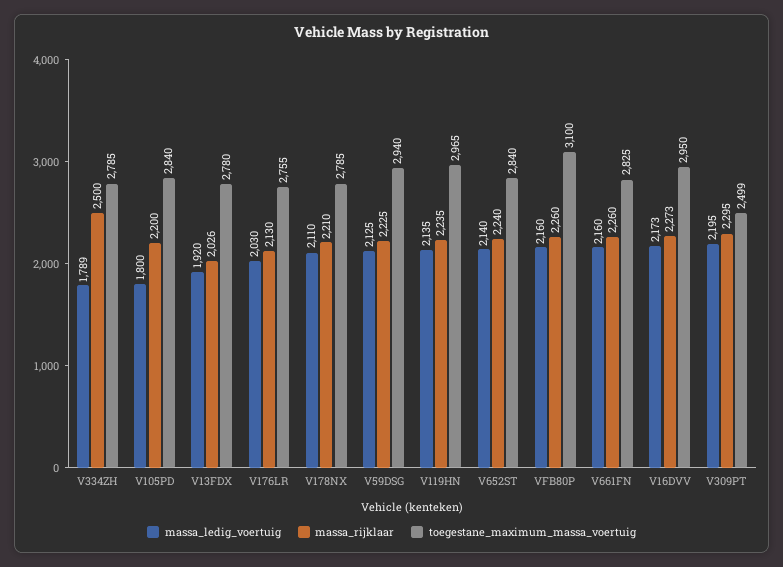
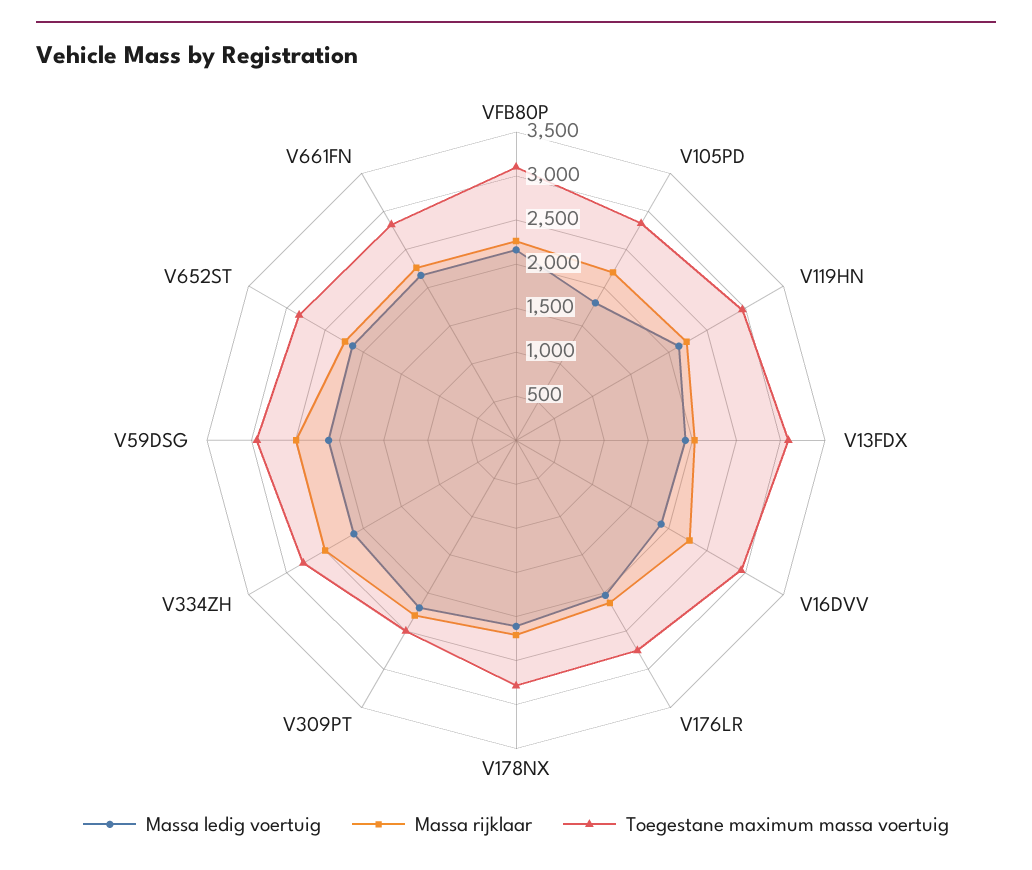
massa_ledig_voertuig, V334ZH: 1789 -> 2100
toegestane_maximum_massa_voertuig, V13FDX: 2780 -> 3100
massa_rijklaar, V59DSG: 2225 -> 2500
massa_ledig_voertuig, V16DVV: 2173 -> 1900

